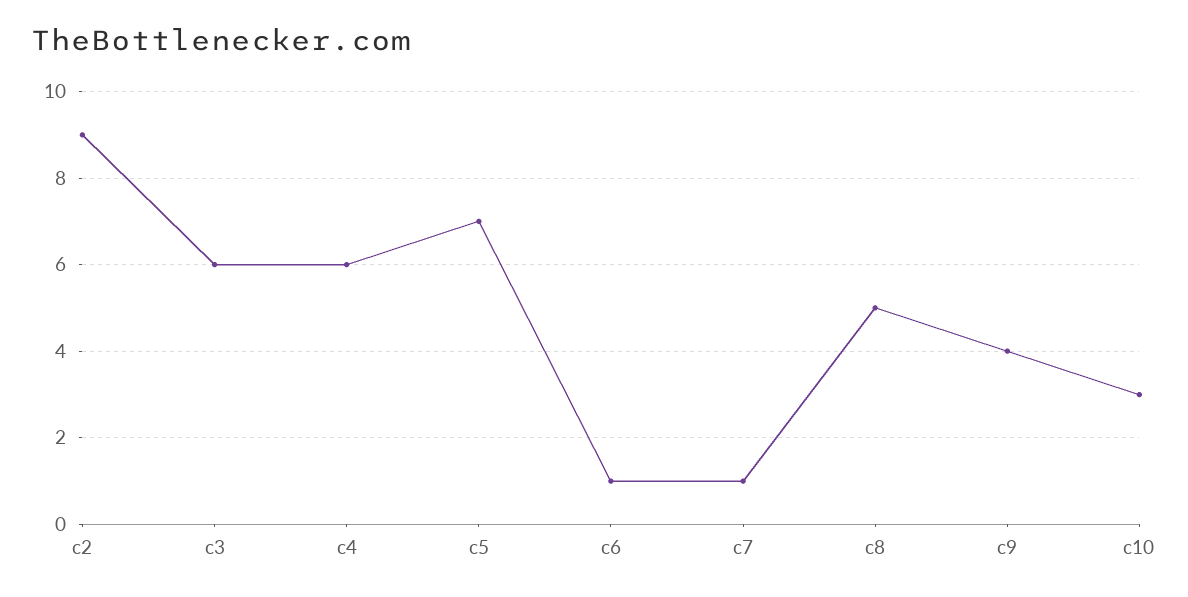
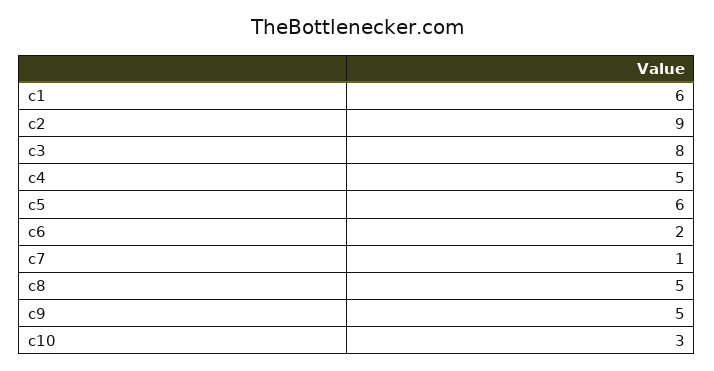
c3: 6 -> 8
c4: 6 -> 5
c5: 7 -> 6
c6: 1 -> 2
c9: 4 -> 5
c1: none -> 6

